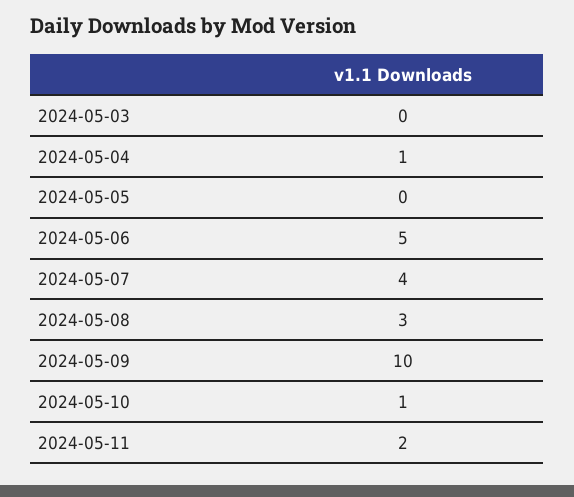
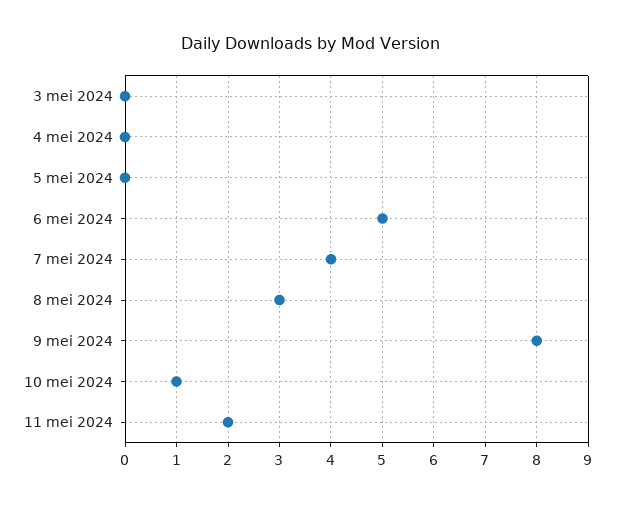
2024-05-04: 1 -> 0
2024-05-09: 10 -> 8

